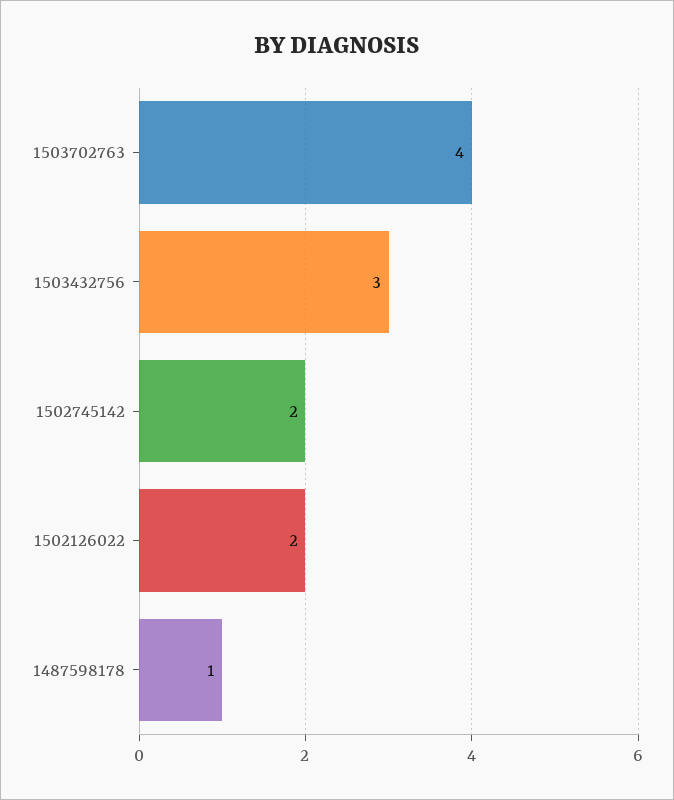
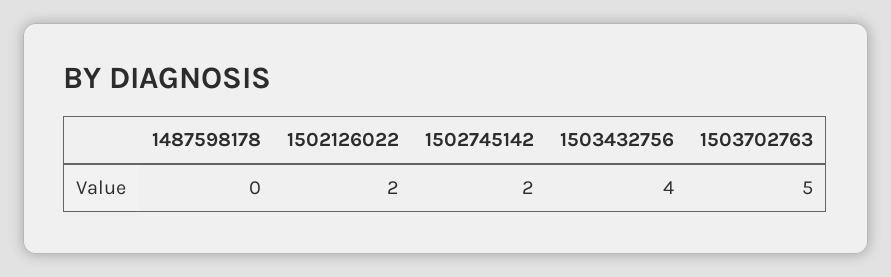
1503702763: 4 -> 5
1503432756: 3 -> 4
1487598178: 1 -> 0

